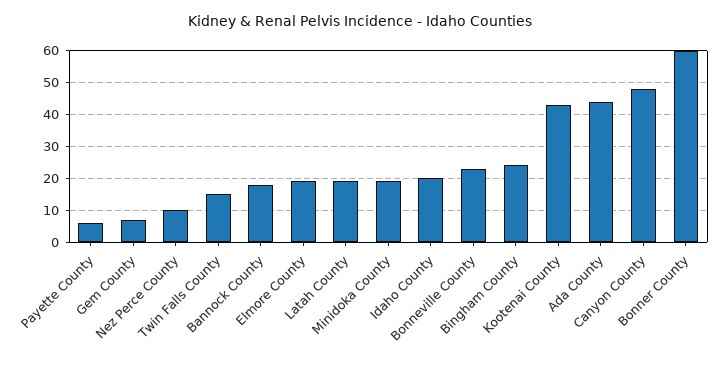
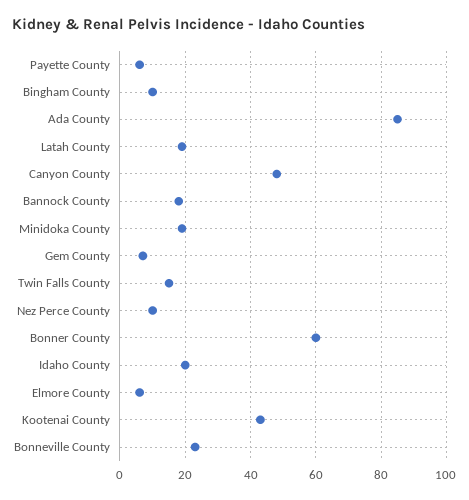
Elmore County: 20 -> 5
Bingham County: 25 -> 10
Ada County: 45 -> 85

